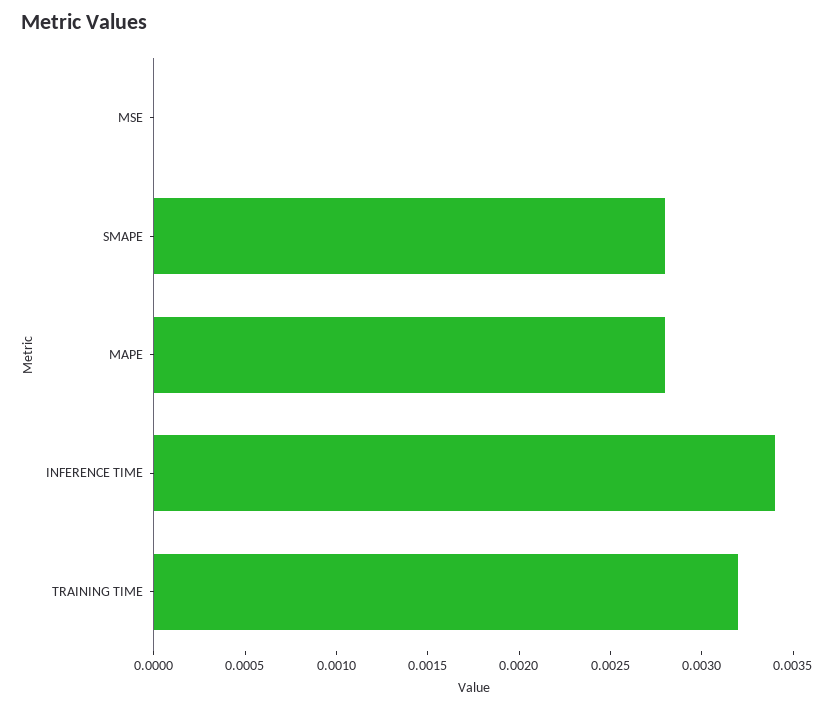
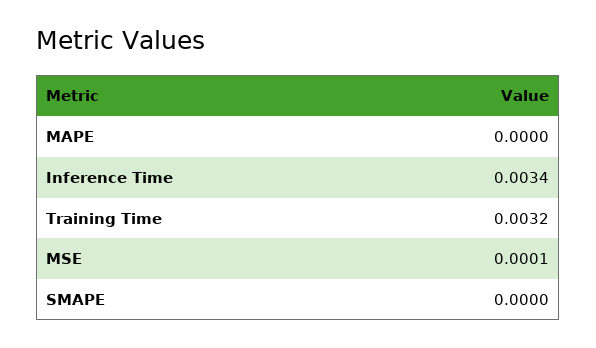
MSE: 0 -> 0.0001
SMAPE: 0.0028 -> 0
MAPE: 0.0028 -> 0

